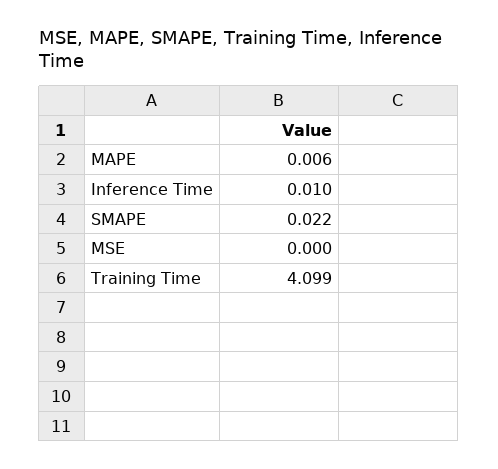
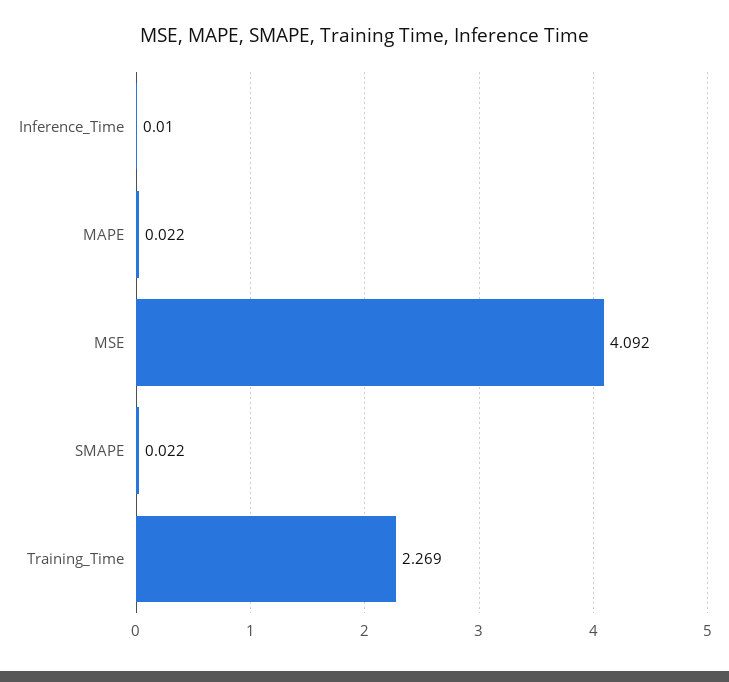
MAPE: 0.006 -> 0.022
MSE: 0 -> 4.092
Training Time: 4.099 -> 2.269

